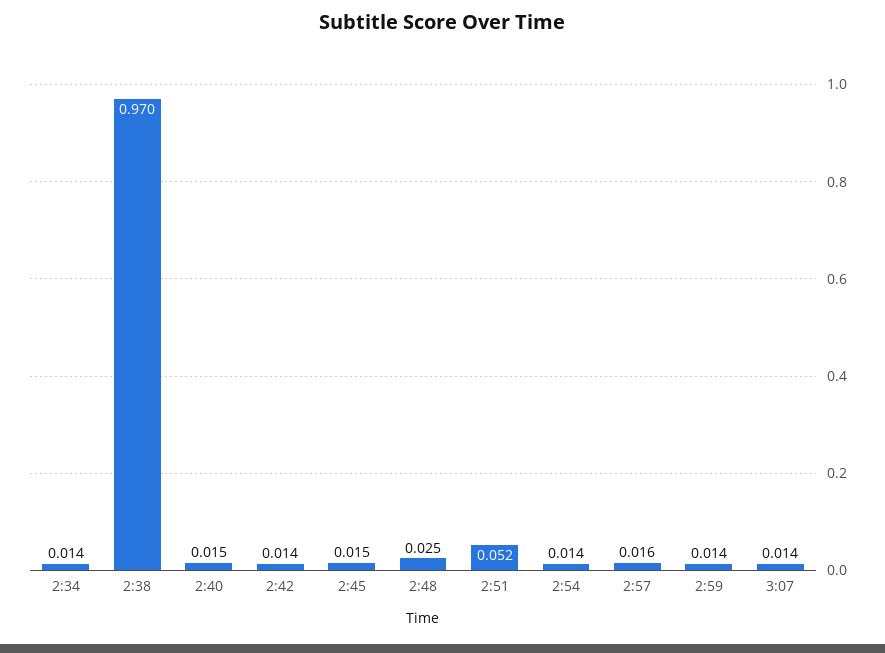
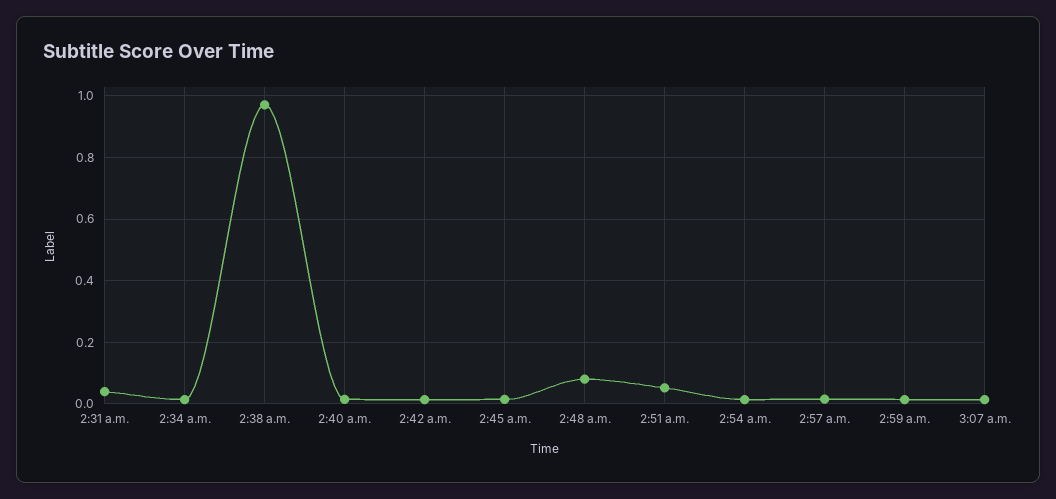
2:48: 0.025 -> 0.08
2:31 a.m.: none -> 0.04

